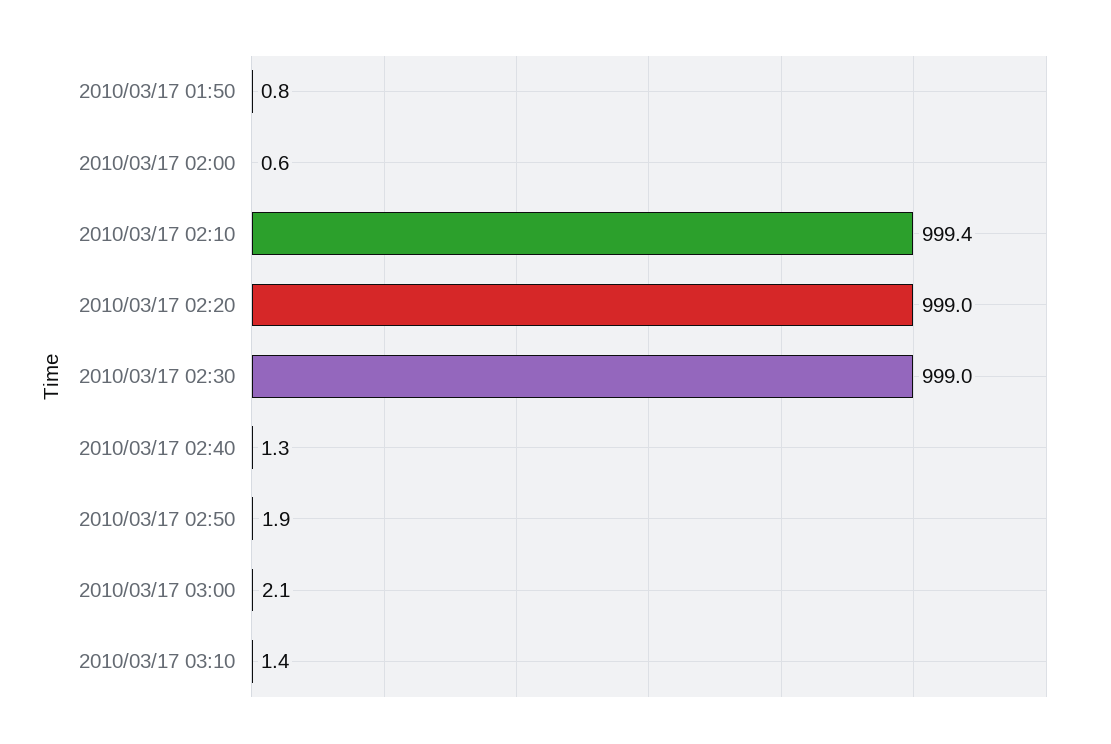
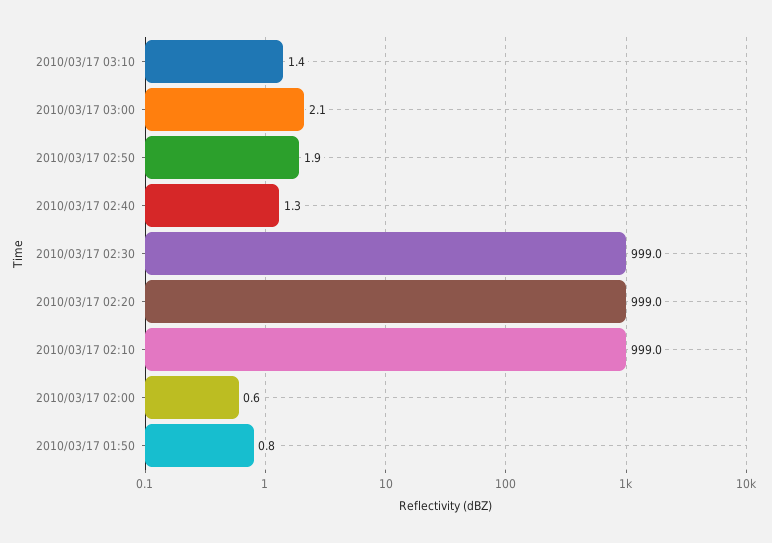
2010/03/17 02:10: 999.4 -> 999

